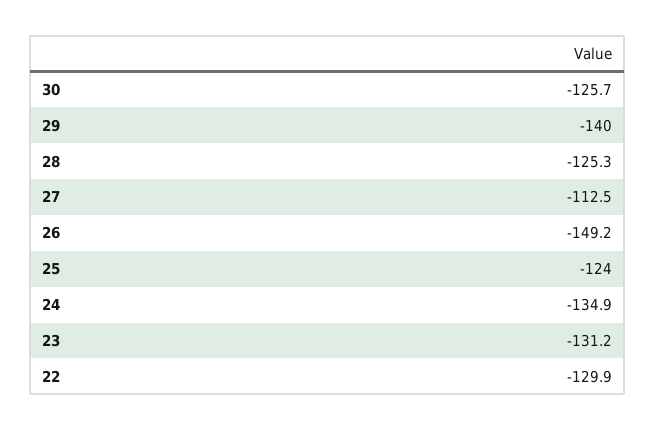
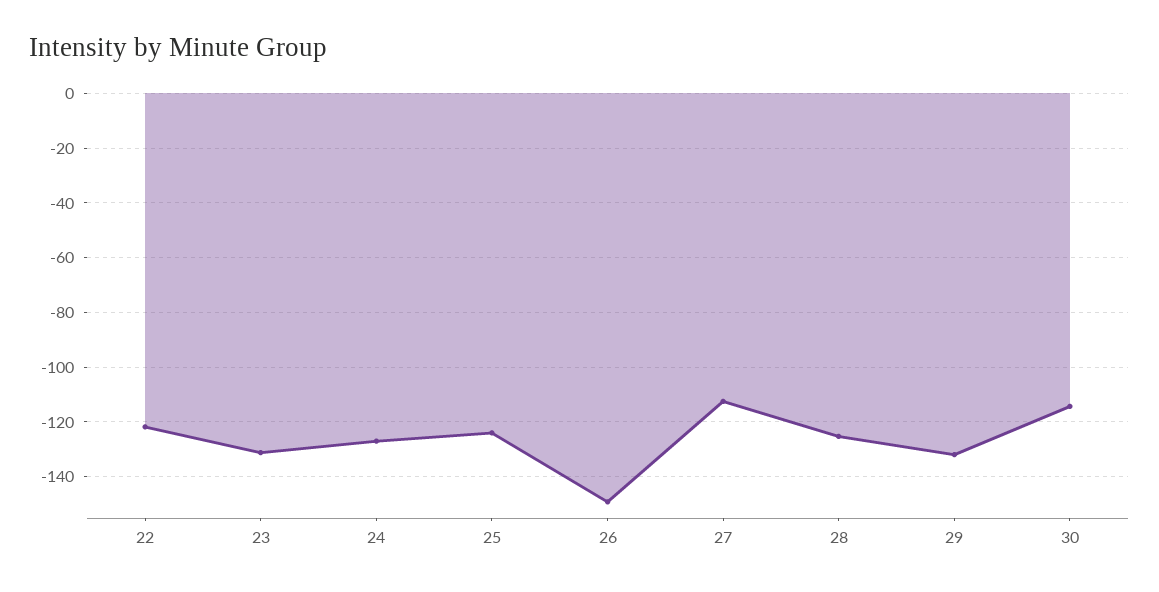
30: -125.7 -> -115
29: -140 -> -132.5
24: -134.9 -> -127.5
22: -129.9 -> -122.5

